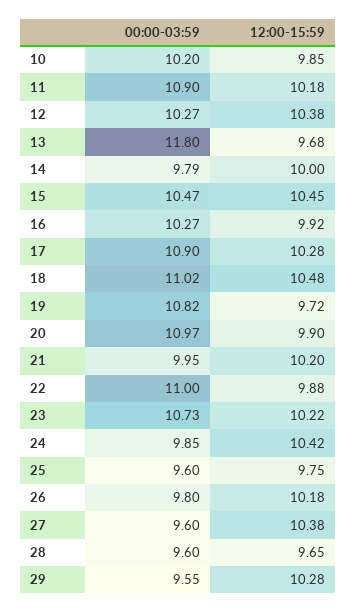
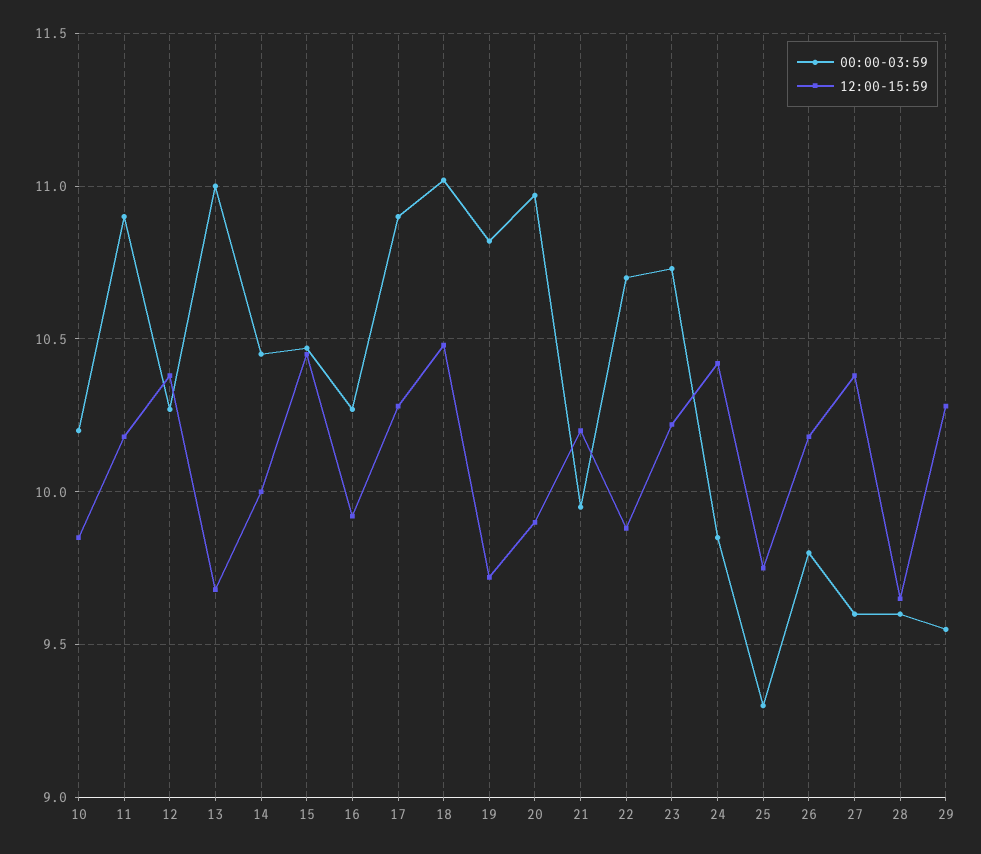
00:00-03:59, 13: 11.8 -> 11
00:00-03:59, 14: 9.79 -> 10.45
00:00-03:59, 22: 11 -> 10.7
00:00-03:59, 25: 9.6 -> 9.3

